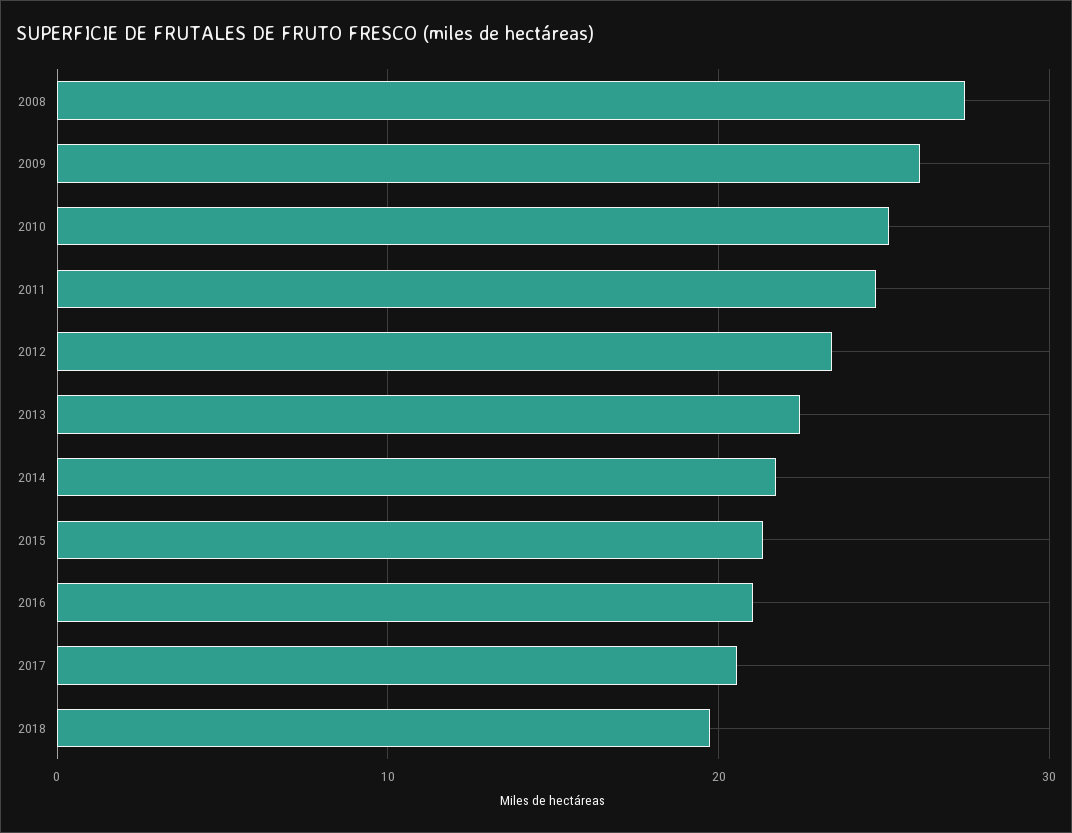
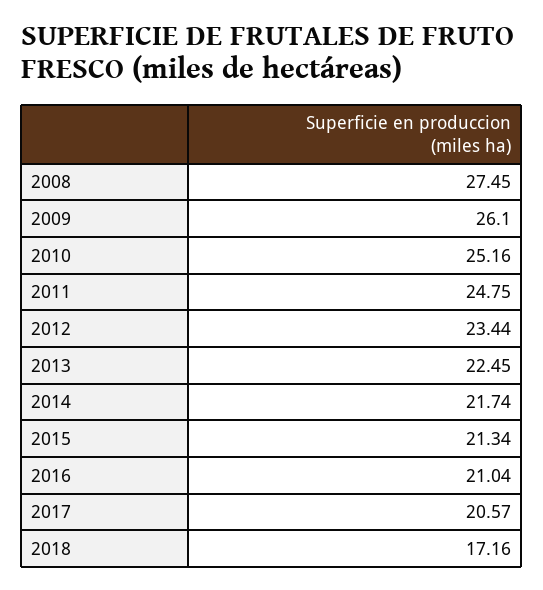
2018: 20 -> 17.16

